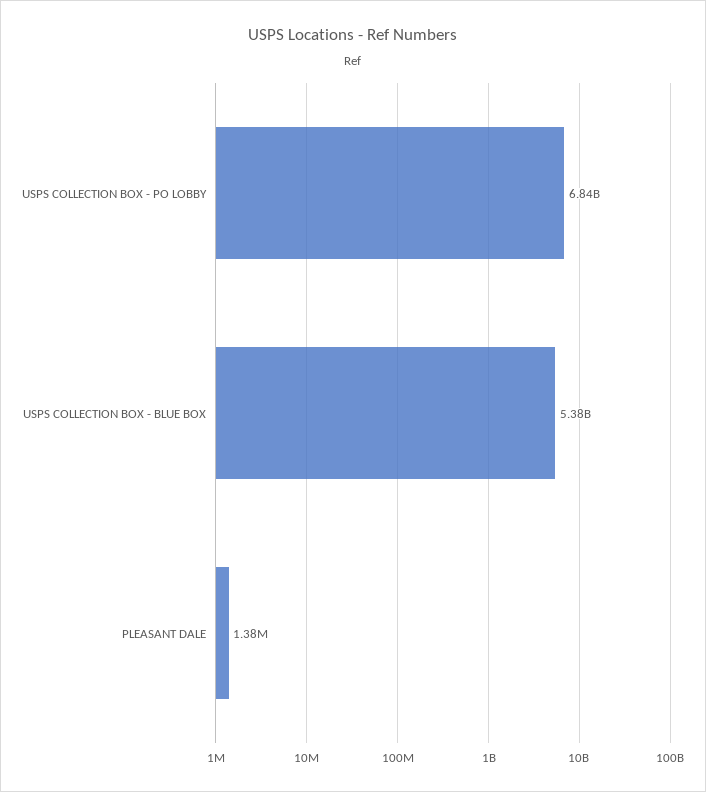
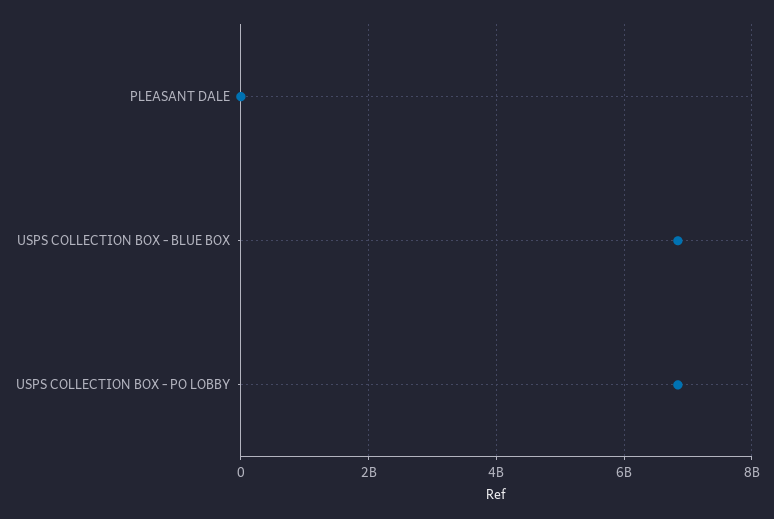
USPS COLLECTION BOX - BLUE BOX: 5380000000 -> 6800000000

